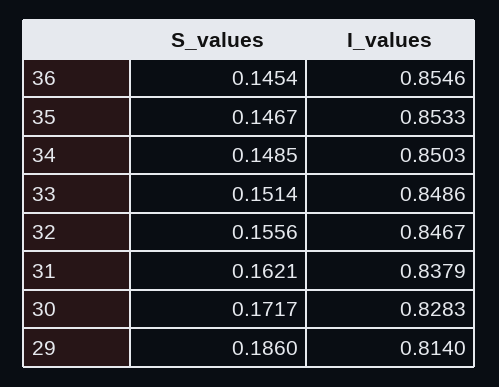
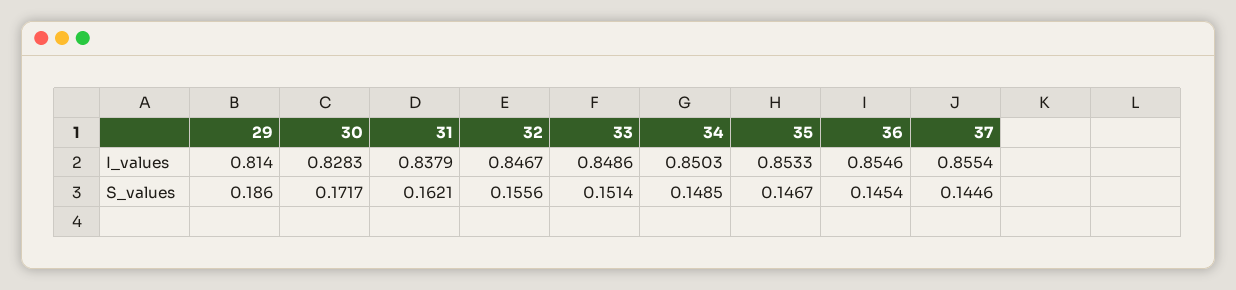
I_values, 37: none -> 0.8554
S_values, 37: none -> 0.1446

